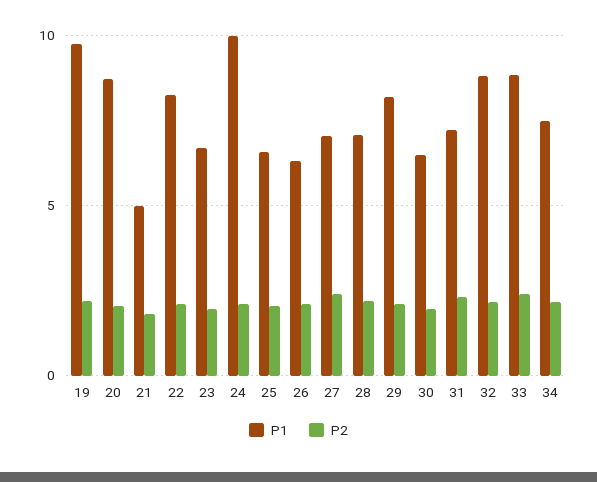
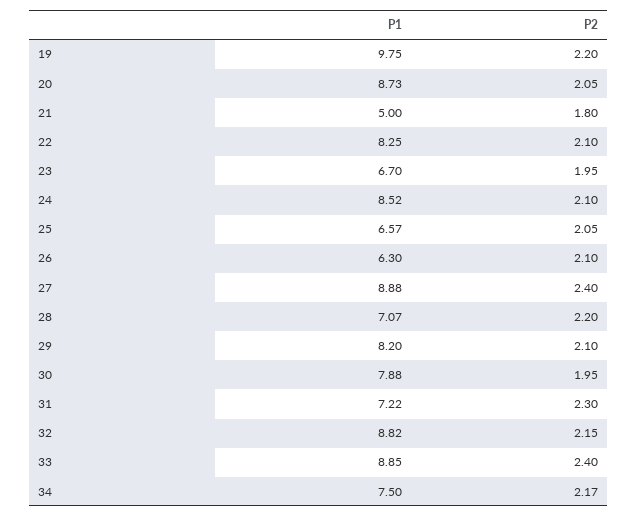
P1, 24: 10 -> 8.52
P1, 27: 7 -> 8.88
P1, 30: 6.5 -> 7.88

